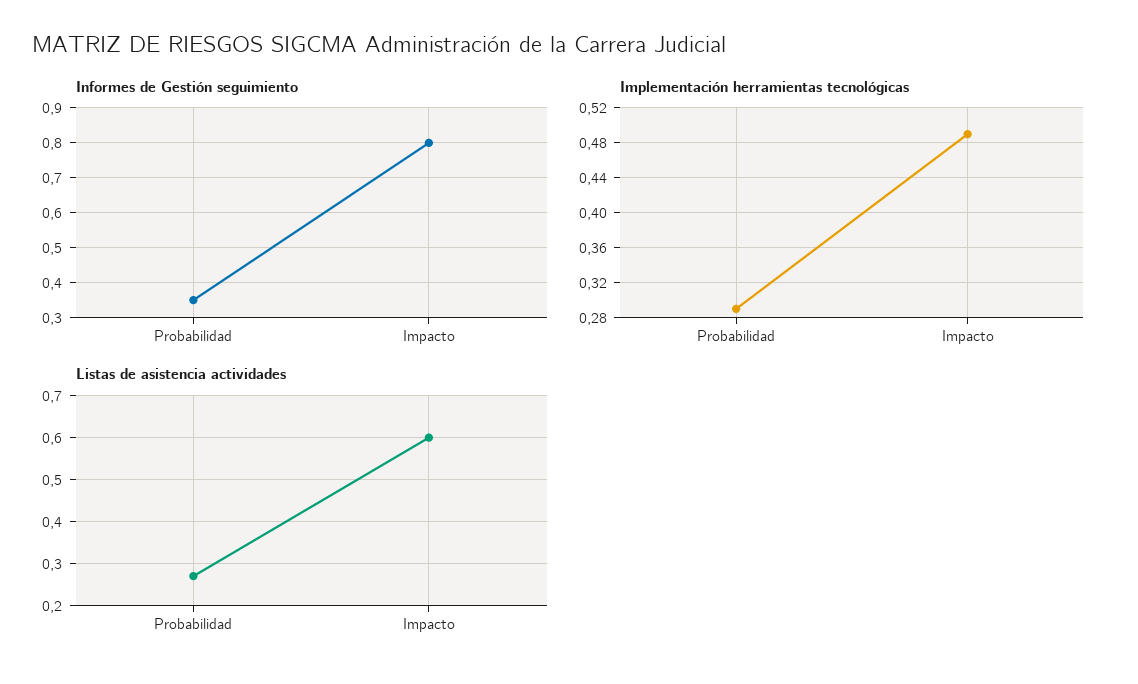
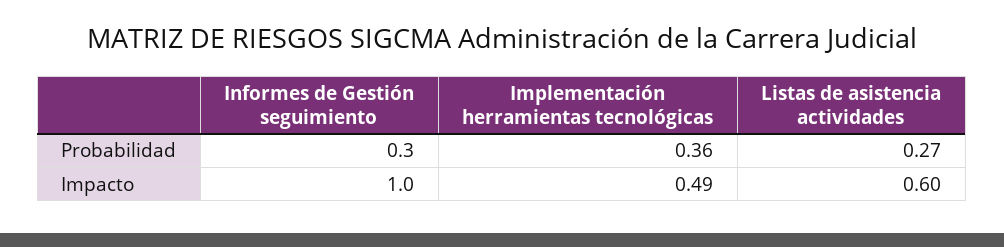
Informes de Gestión seguimiento, Probabilidad: 0.35 -> 0.3
Informes de Gestión seguimiento, Impacto: 0.8 -> 1
Implementación herramientas tecnológicas, Probabilidad: 0.29 -> 0.36

